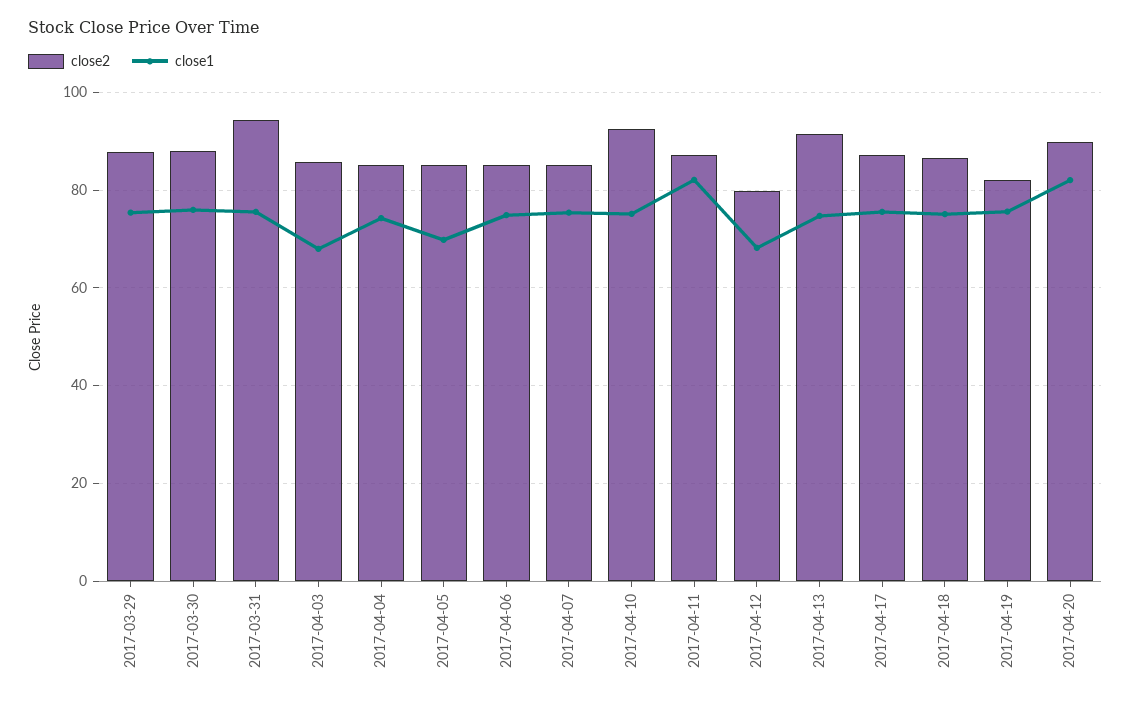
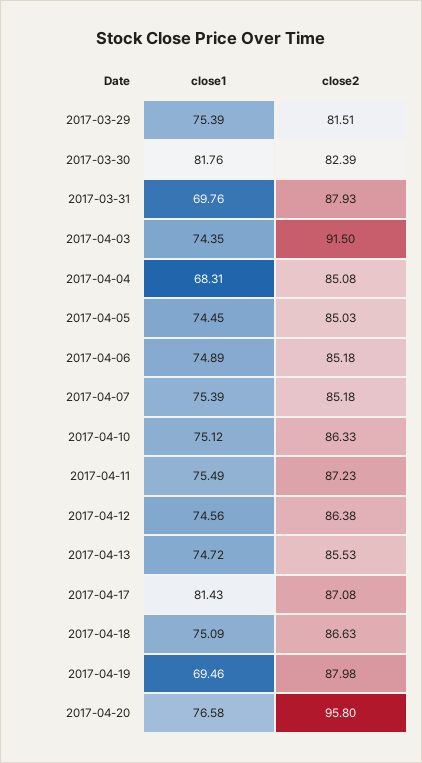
close2, 2017-03-29: 88 -> 81.51
close2, 2017-03-30: 88 -> 82.39
close1, 2017-03-30: 76 -> 81.76
close2, 2017-03-31: 94 -> 87.93
close1, 2017-03-31: 76 -> 69.76
close2, 2017-04-03: 86 -> 91.5
close1, 2017-04-03: 68 -> 74.35
close1, 2017-04-04: 74 -> 68.31
close1, 2017-04-05: 70 -> 74.45
close2, 2017-04-10: 92 -> 86.33
close1, 2017-04-11: 82 -> 75.49
close2, 2017-04-12: 80 -> 86.38
close1, 2017-04-12: 68 -> 74.56
close2, 2017-04-13: 92 -> 85.53
close1, 2017-04-17: 76 -> 81.43
close2, 2017-04-19: 82 -> 87.98
close1, 2017-04-19: 76 -> 69.46
close2, 2017-04-20: 90 -> 95.8
close1, 2017-04-20: 82 -> 76.58

